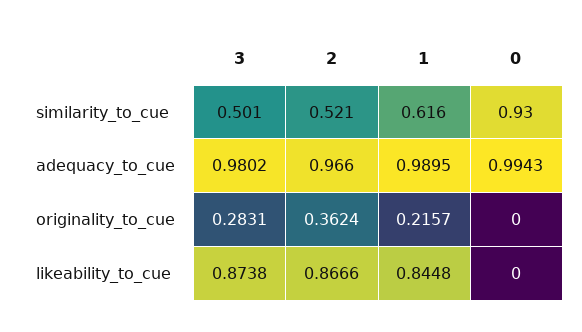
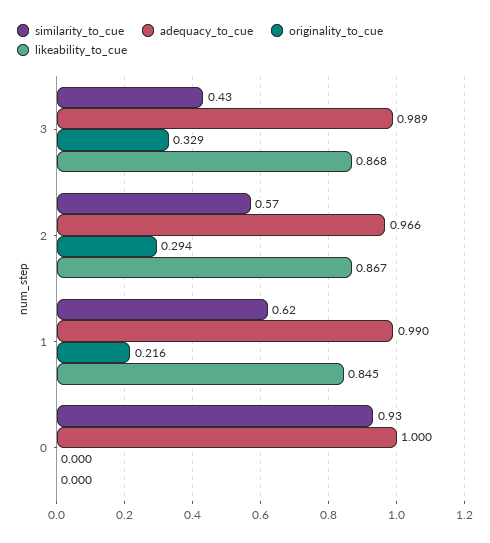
similarity_to_cue, 3: 0.501 -> 0.43
similarity_to_cue, 2: 0.521 -> 0.57
adequacy_to_cue, 3: 0.9802 -> 0.989
adequacy_to_cue, 0: 0.9943 -> 1
originality_to_cue, 3: 0.2831 -> 0.329
originality_to_cue, 2: 0.3624 -> 0.294
likeability_to_cue, 3: 0.8738 -> 0.868

